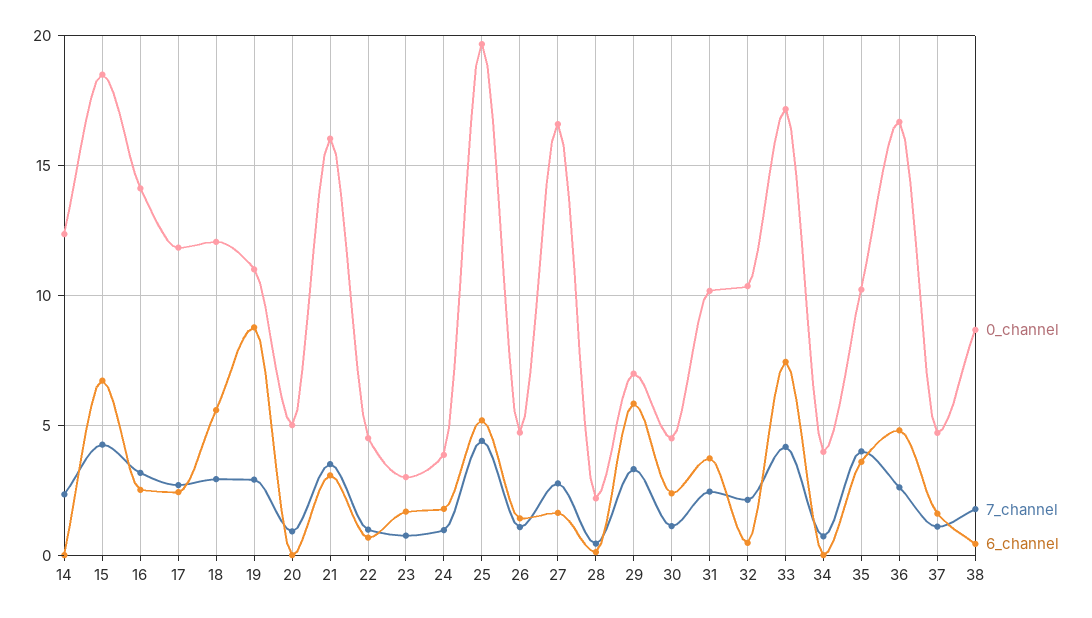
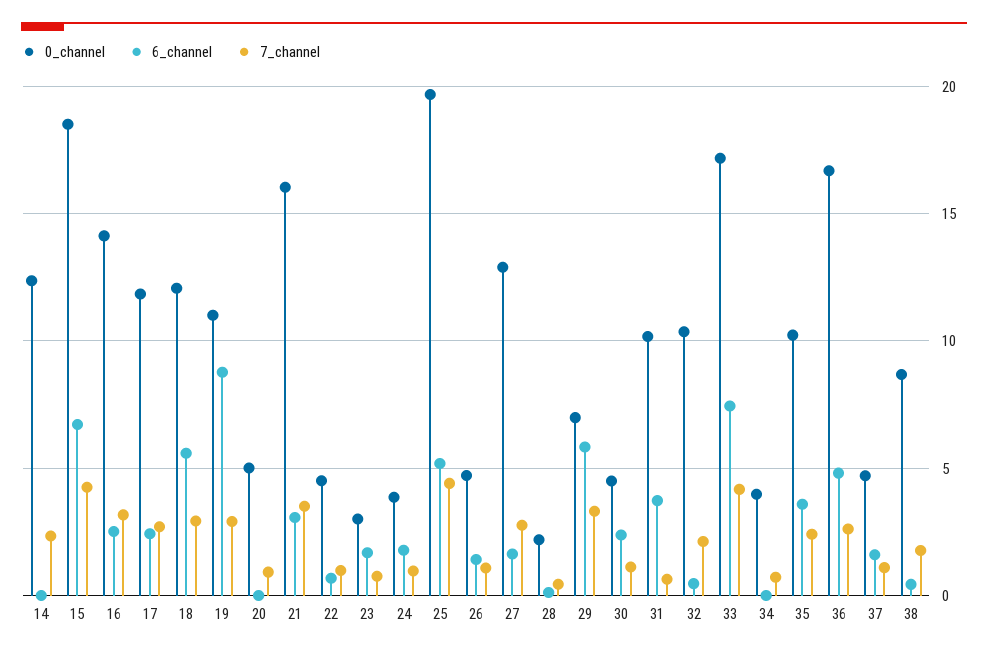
0_channel, 27: 16.5 -> 13
7_channel, 31: 2.5 -> 0.5
7_channel, 35: 4 -> 2.5

